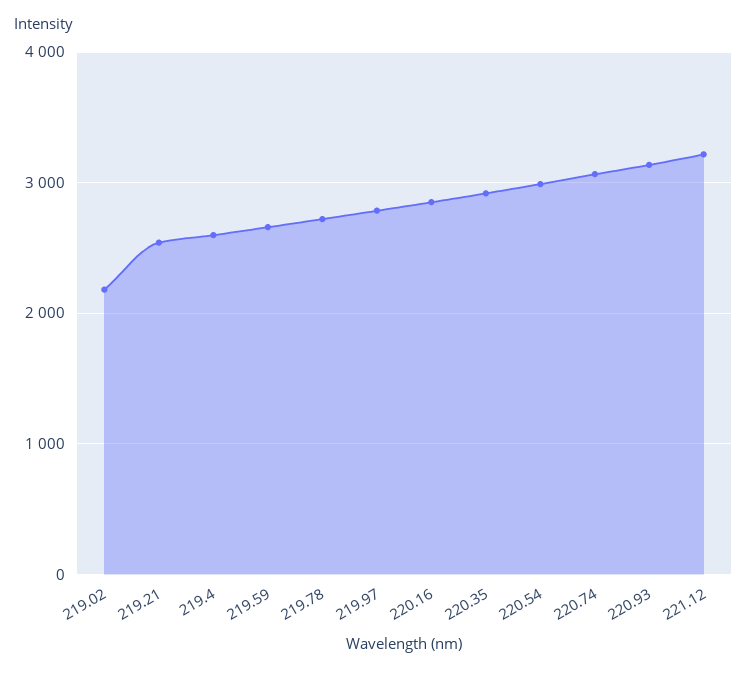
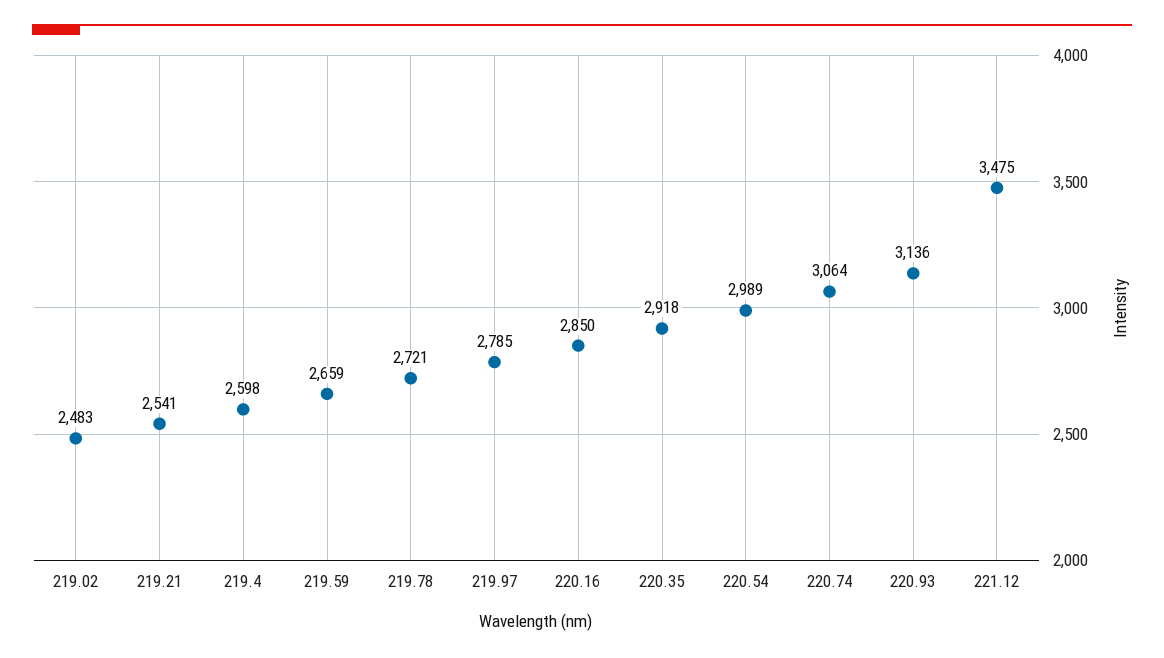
219.02: 2200 -> 2483
221.12: 3200 -> 3475

